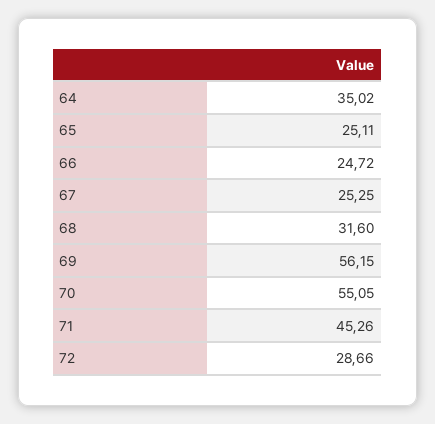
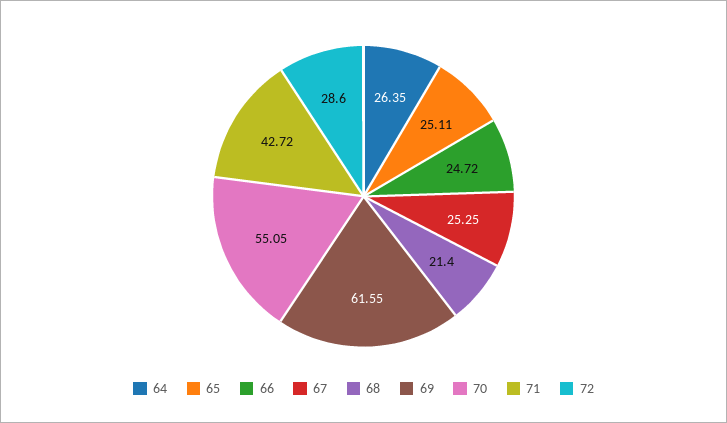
64: 35.02 -> 26.35
68: 31.6 -> 21.4
69: 56.15 -> 61.55
71: 45.26 -> 42.72
72: 28.66 -> 28.6

